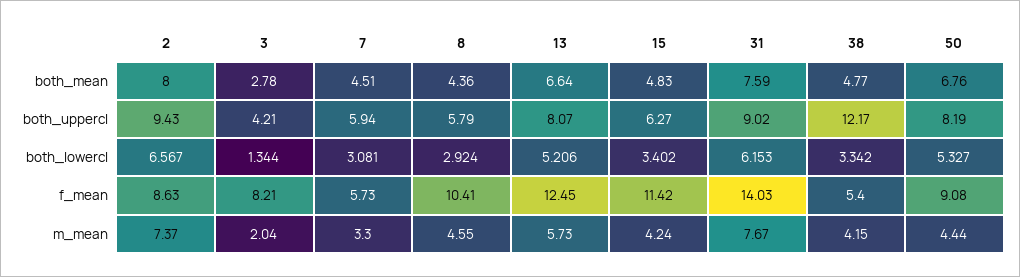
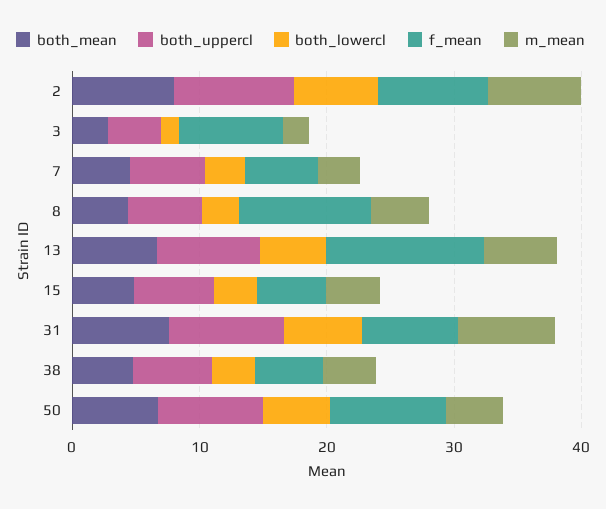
both_uppercl, 38: 12.17 -> 6
f_mean, 15: 11.42 -> 6
f_mean, 31: 14.03 -> 8

